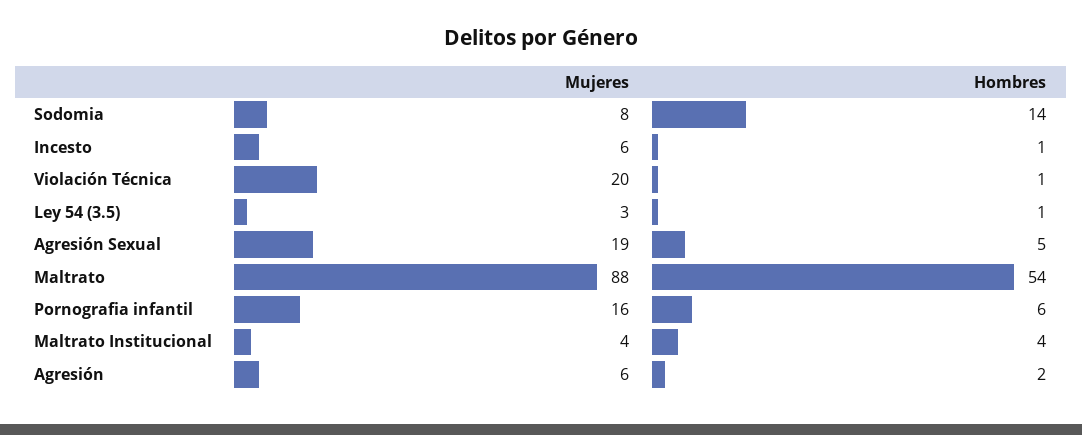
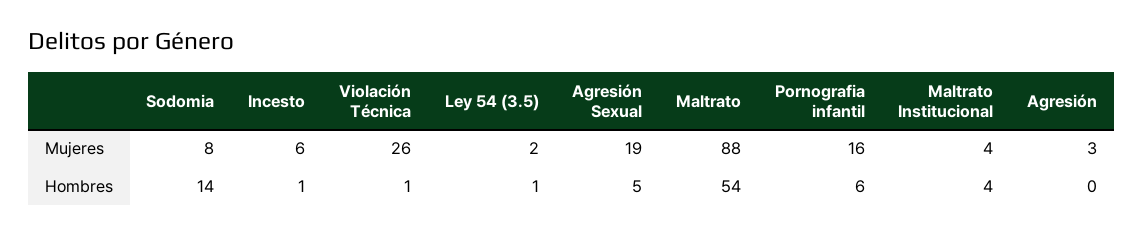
Mujeres, Violación Técnica: 20 -> 26
Mujeres, Ley 54 (3.5): 3 -> 2
Mujeres, Agresión: 6 -> 3
Hombres, Agresión: 2 -> 0

